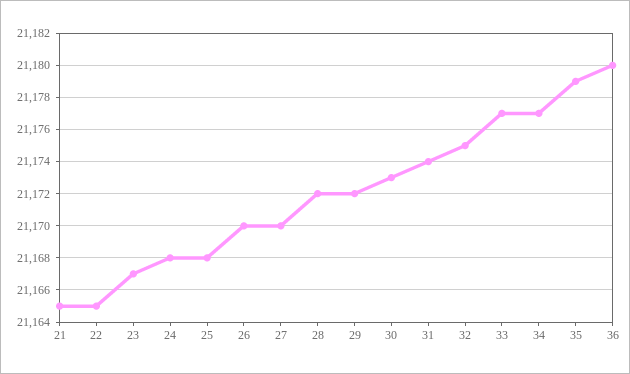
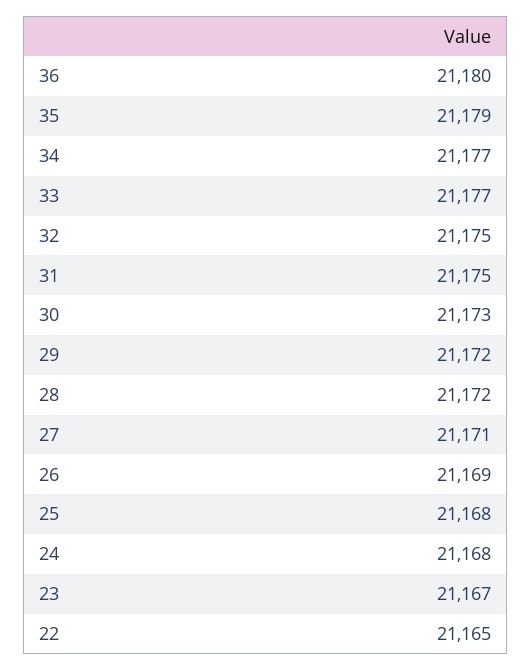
21: 21165 -> none
26: 21170 -> 21169
27: 21170 -> 21171
31: 21174 -> 21175

